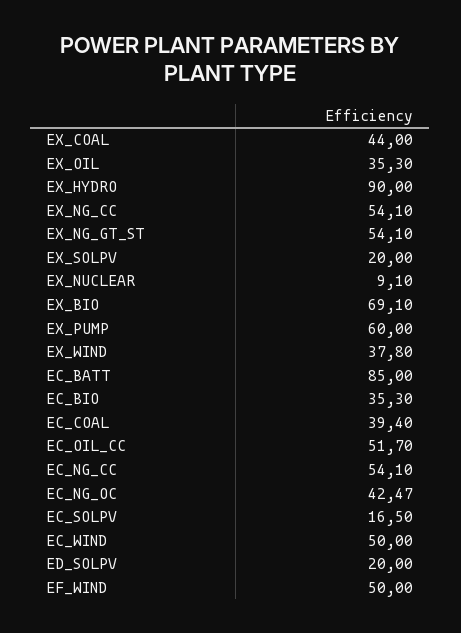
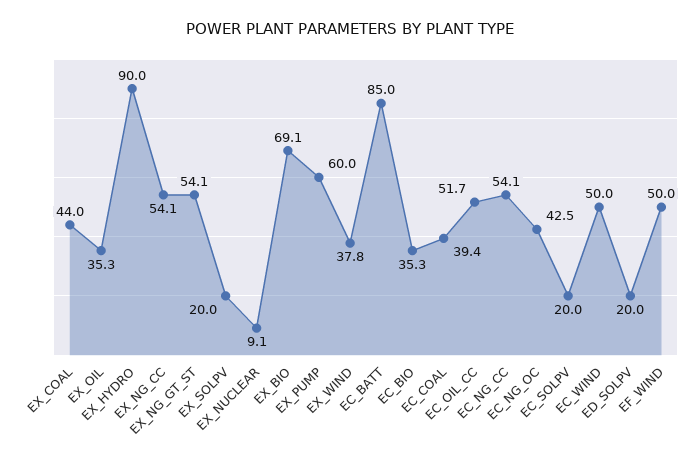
EC_SOLPV: 16.5 -> 20

